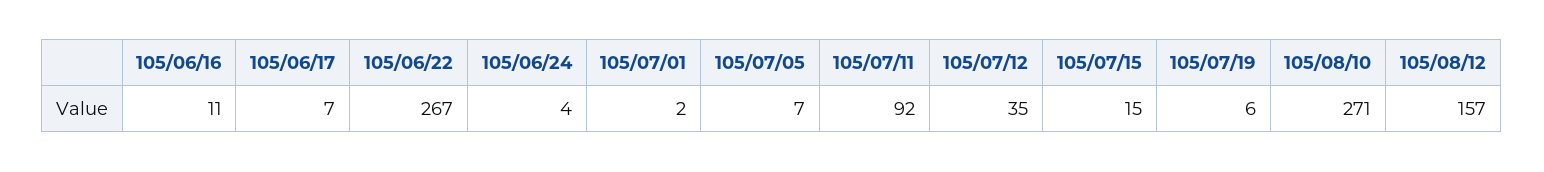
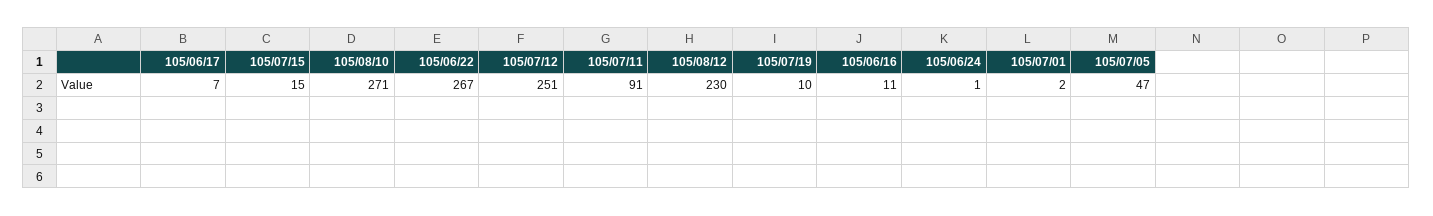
105/06/24: 4 -> 1
105/07/05: 7 -> 47
105/07/11: 92 -> 91
105/07/12: 35 -> 251
105/07/19: 6 -> 10
105/08/12: 157 -> 230

